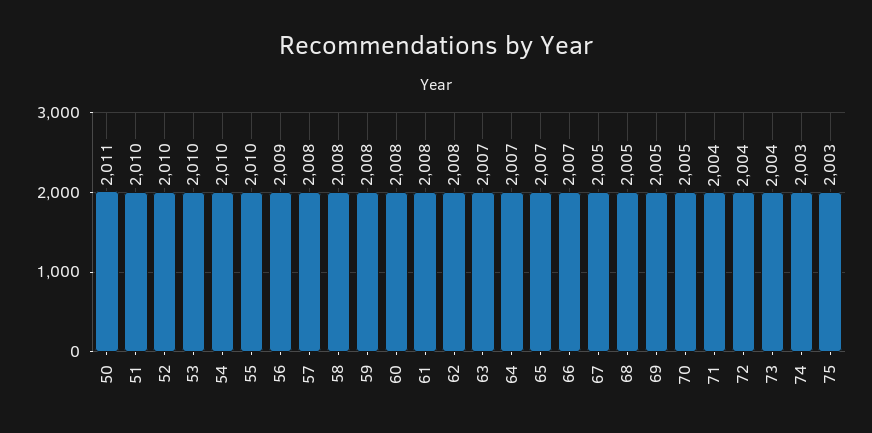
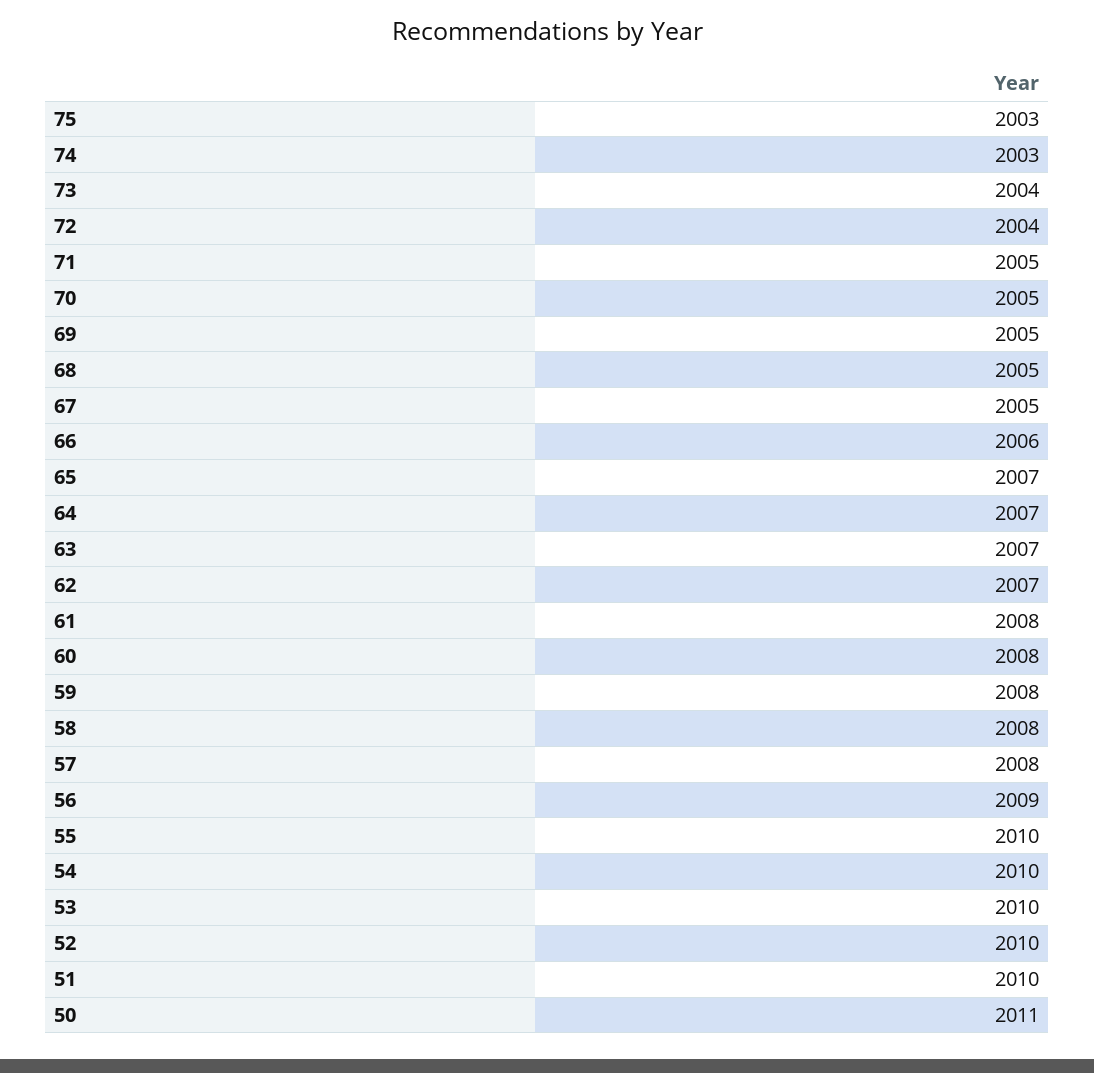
62: 2008 -> 2007
66: 2007 -> 2006
71: 2004 -> 2005

